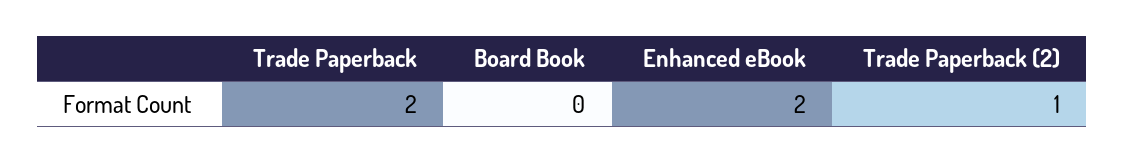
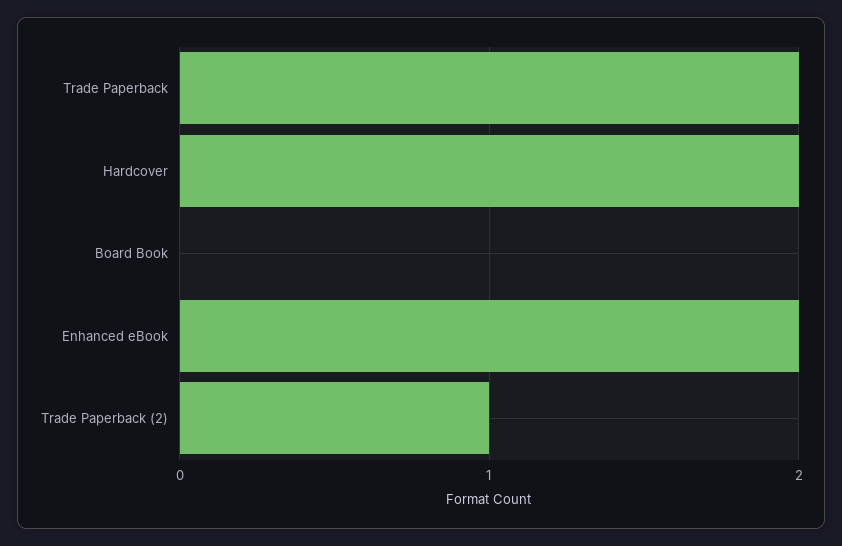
Hardcover: none -> 2

